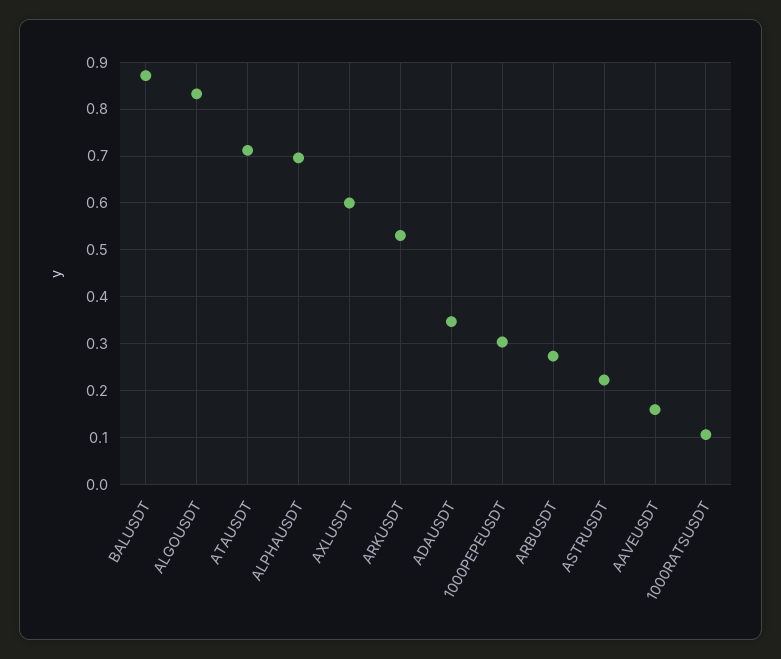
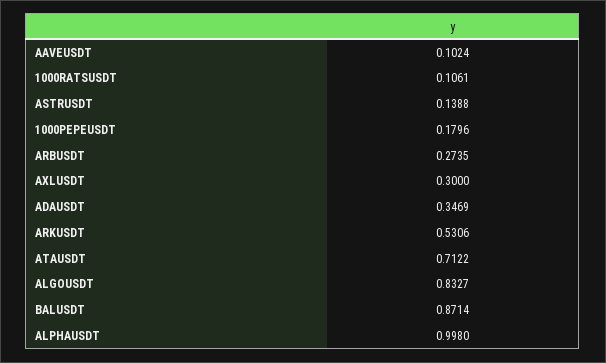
ALPHAUSDT: 0.7 -> 0.998
AXLUSDT: 0.6 -> 0.3
1000PEPEUSDT: 0.3 -> 0.1796
ASTRUSDT: 0.22 -> 0.1388
AAVEUSDT: 0.16 -> 0.1024

